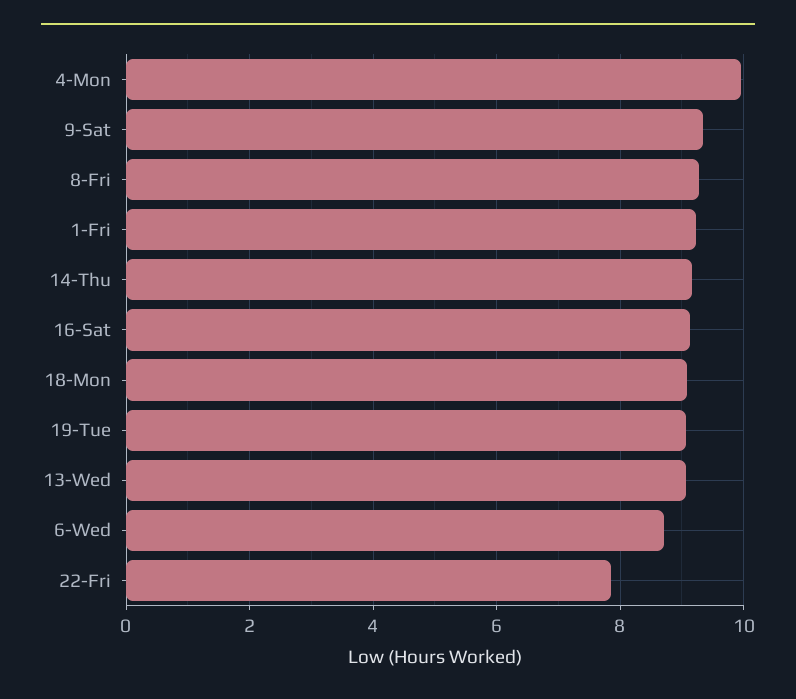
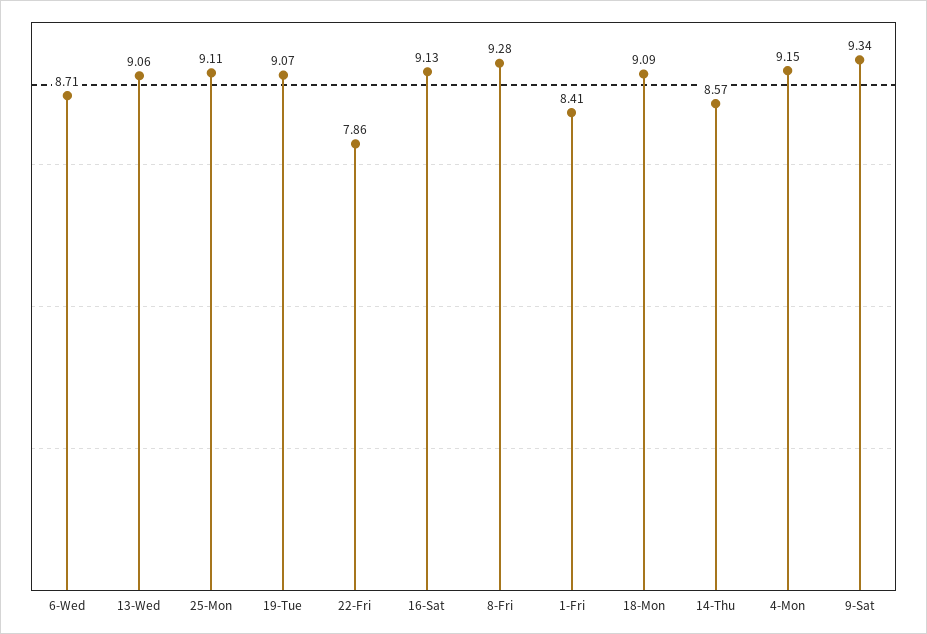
4-Mon: 10 -> 9.15
1-Fri: 9.2 -> 8.41
14-Thu: 9.2 -> 8.57
25-Mon: none -> 9.11

